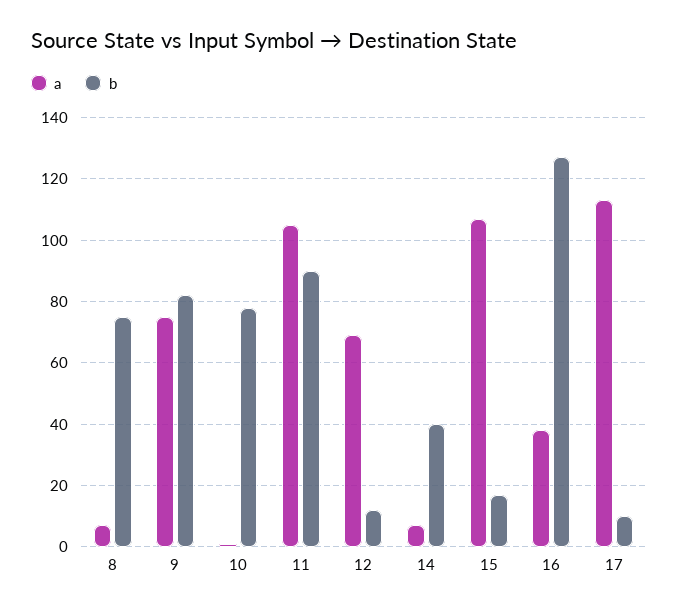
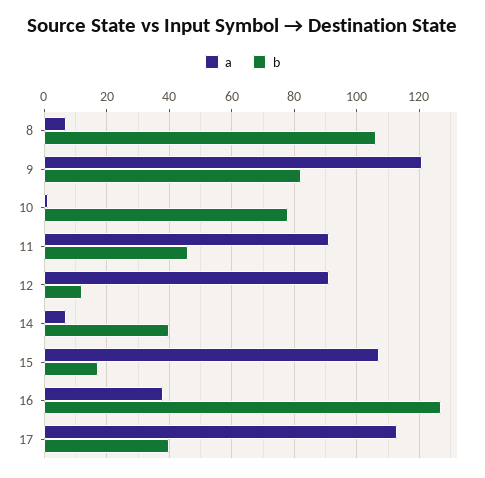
b, 8: 75 -> 105
a, 9: 75 -> 120
a, 11: 105 -> 90
b, 11: 90 -> 45
a, 12: 70 -> 90
b, 17: 10 -> 40

